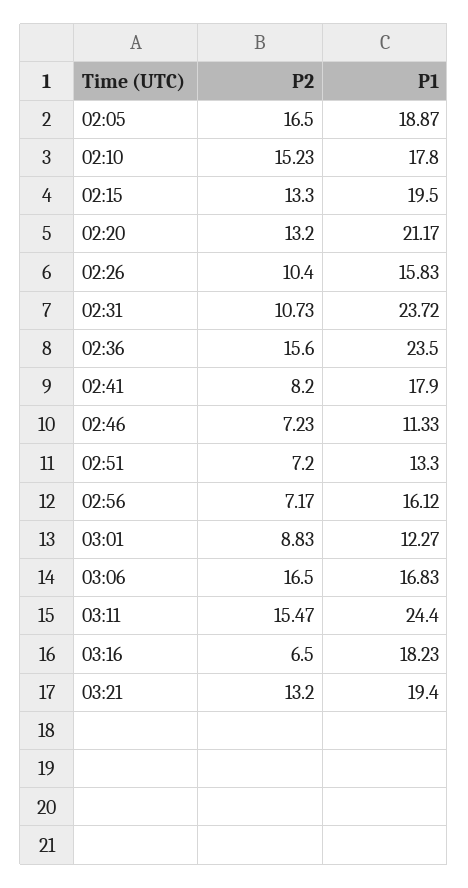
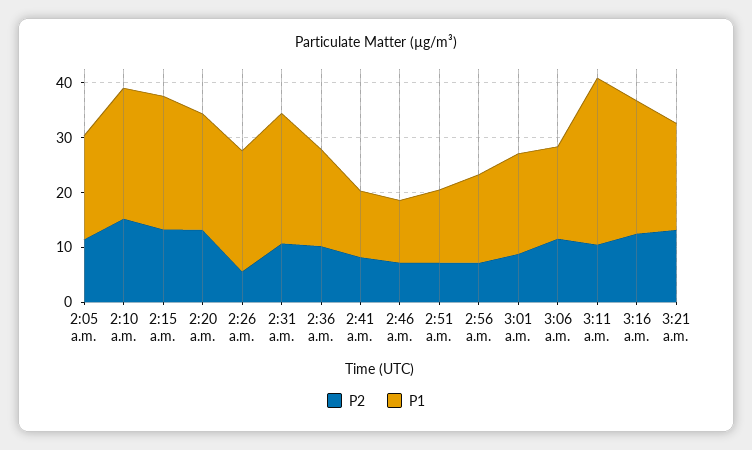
P2, 02:05: 16.5 -> 12
P1, 02:10: 17.8 -> 24
P1, 02:15: 19.5 -> 24
P2, 02:26: 10.4 -> 6
P1, 02:26: 15.83 -> 22
P2, 02:36: 15.6 -> 10
P1, 02:36: 23.5 -> 18
P1, 02:41: 17.9 -> 12
P1, 03:01: 12.27 -> 18
P2, 03:06: 16.5 -> 12
P2, 03:11: 15.47 -> 10
P1, 03:11: 24.4 -> 30
P2, 03:16: 6.5 -> 12
P1, 03:16: 18.23 -> 24

